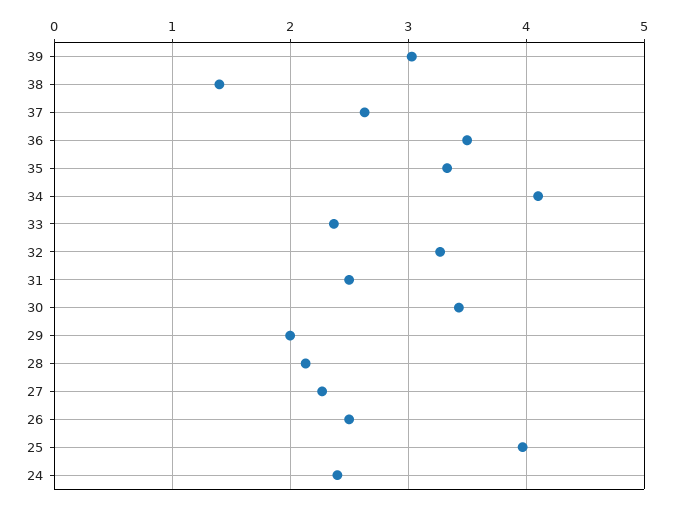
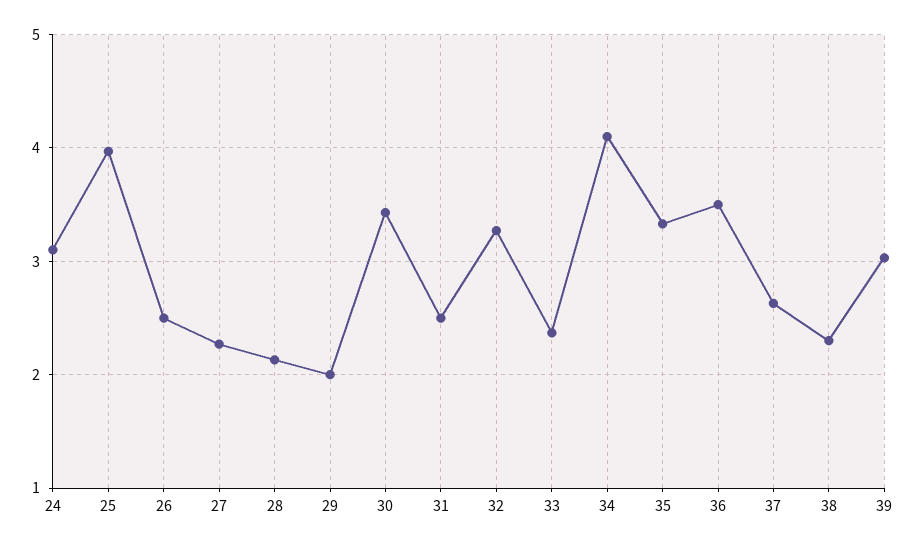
38: 1.4 -> 2.3
24: 2.4 -> 3.1

